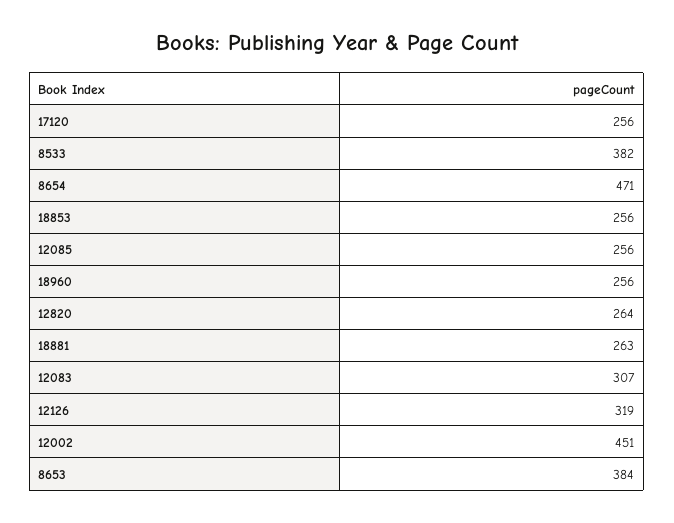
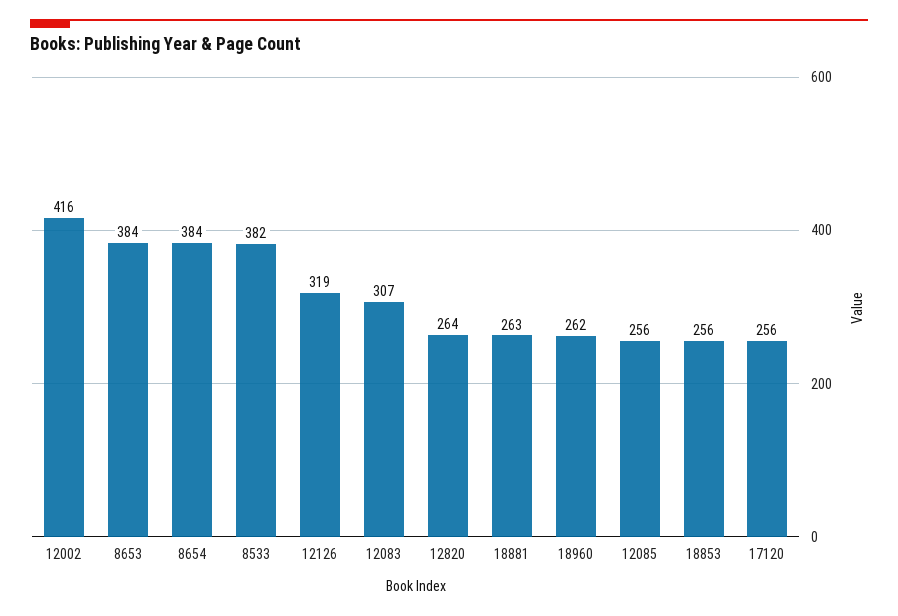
8654: 471 -> 384
18960: 256 -> 262
12002: 451 -> 416

